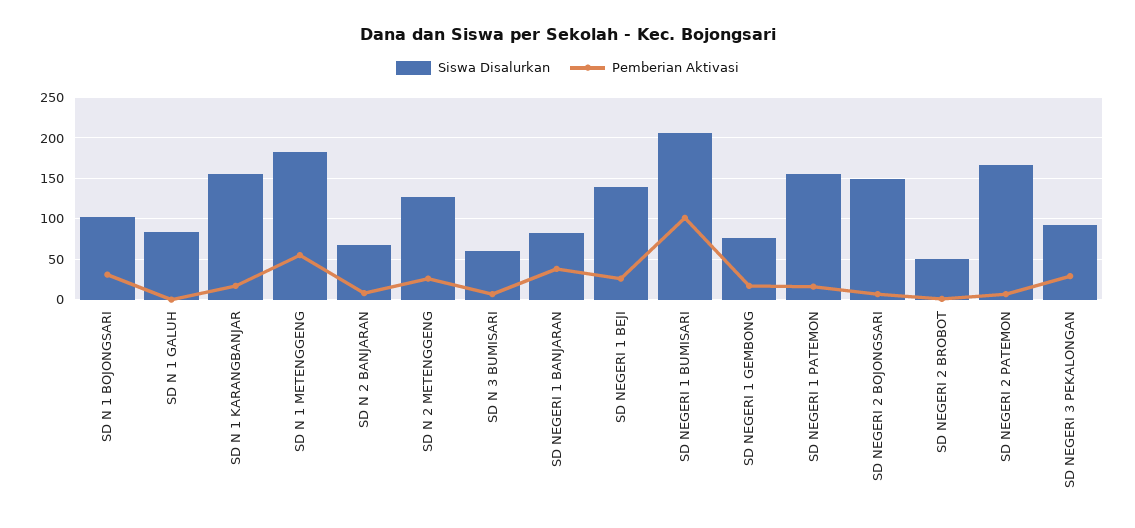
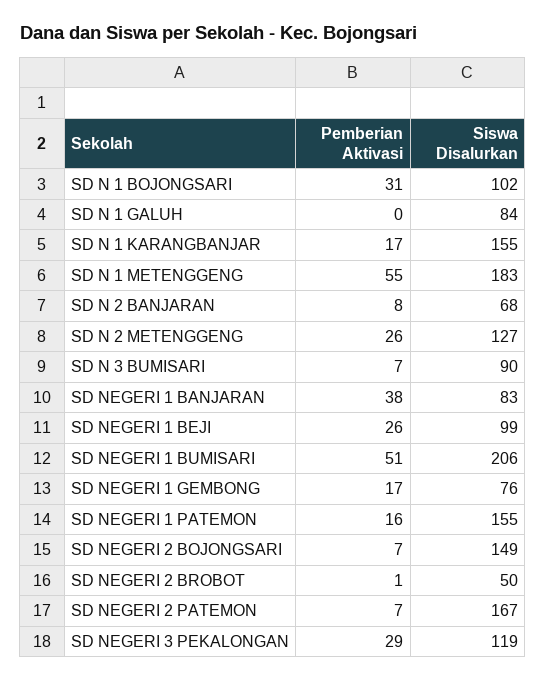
Siswa Disalurkan, SD N 3 BUMISARI: 60 -> 90
Siswa Disalurkan, SD NEGERI 1 BEJI: 140 -> 99
Pemberian Aktivasi, SD NEGERI 1 BUMISARI: 100 -> 51
Siswa Disalurkan, SD NEGERI 3 PEKALONGAN: 90 -> 119

